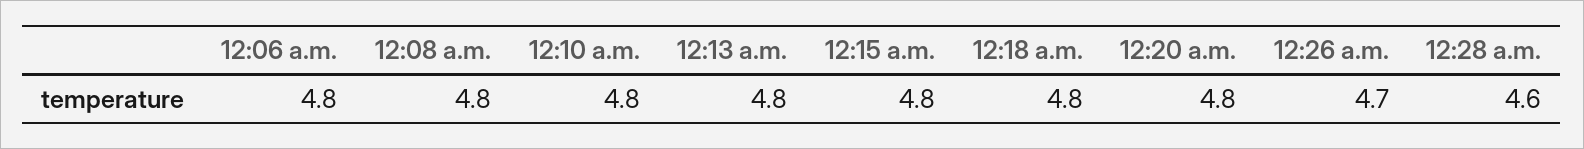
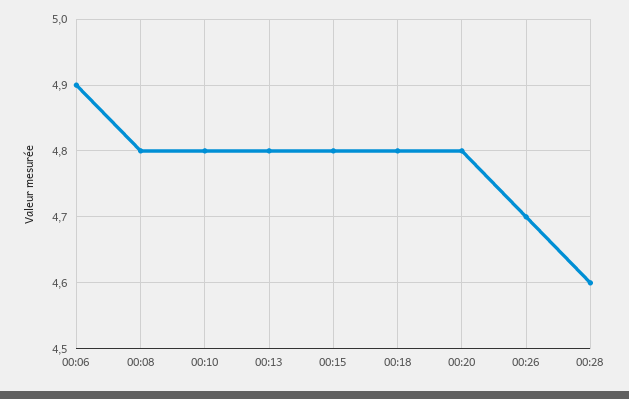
12:06 a.m.: 4.8 -> 4.9

